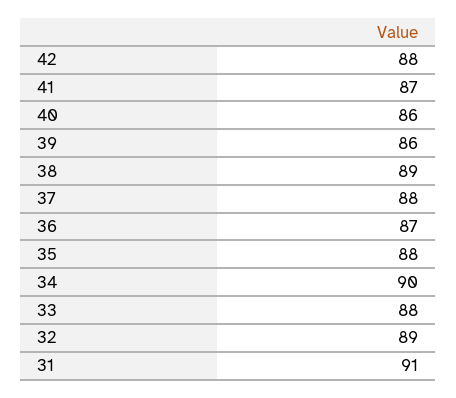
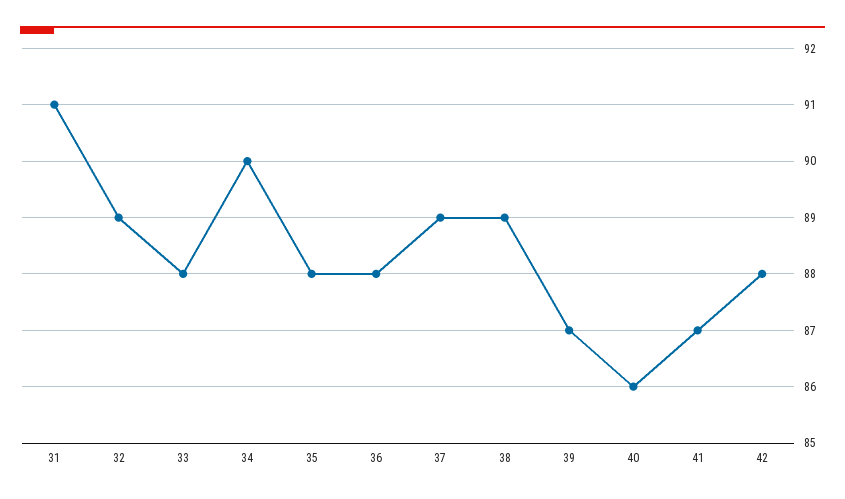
39: 86 -> 87
37: 88 -> 89
36: 87 -> 88

